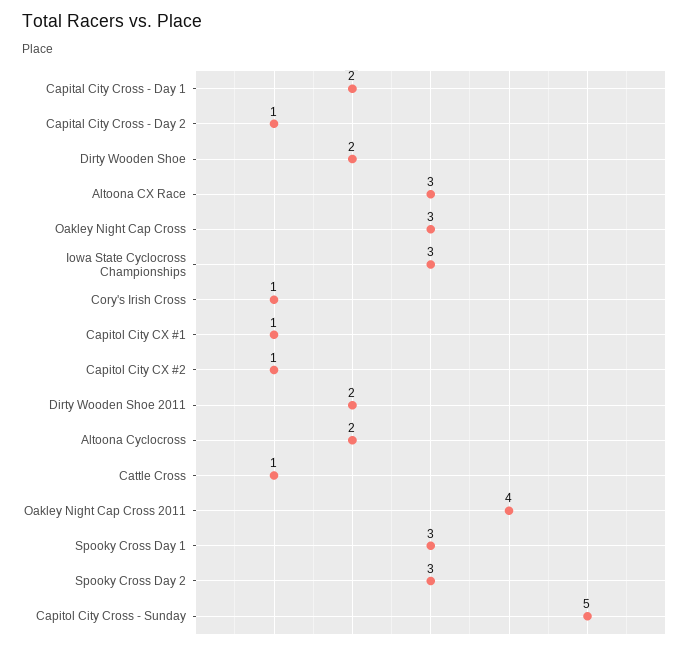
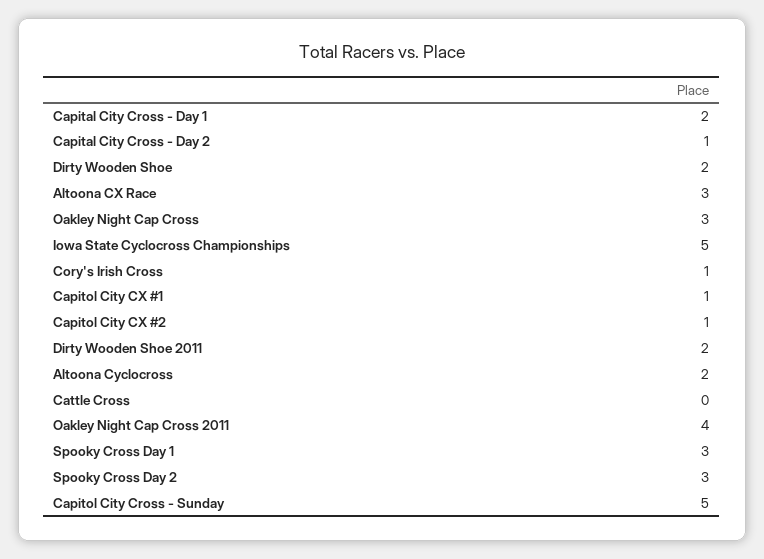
Iowa State Cyclocross Championships: 3 -> 5
Cattle Cross: 1 -> 0

